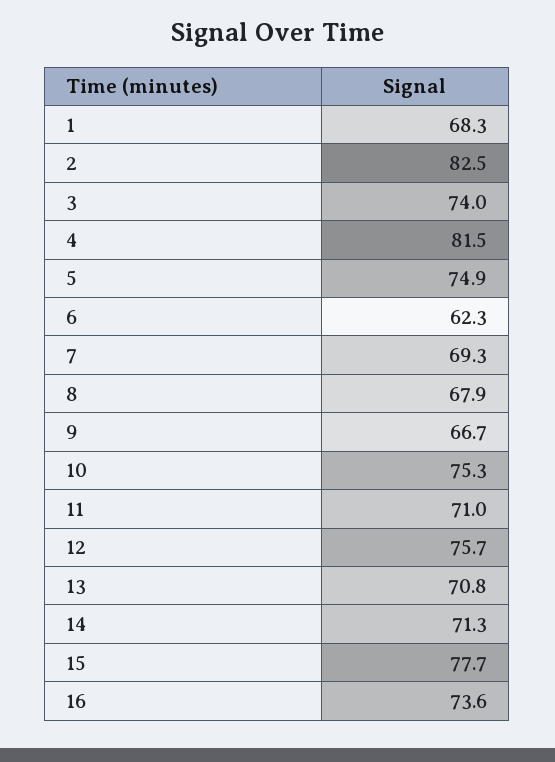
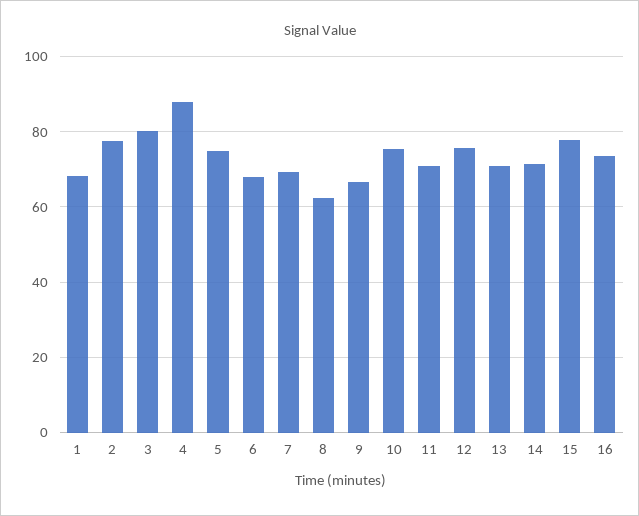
2: 82.5 -> 78
3: 74 -> 80
4: 81.5 -> 88
6: 62.3 -> 68
8: 67.9 -> 62

